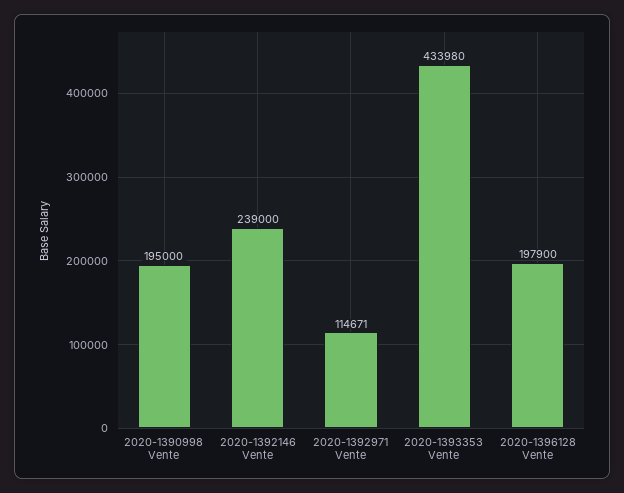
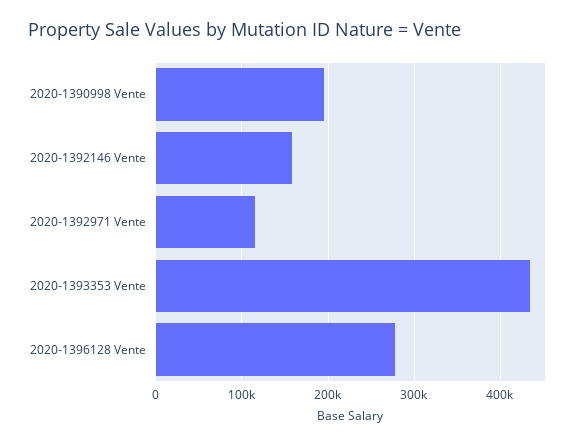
2020-1392146 Vente: 239000 -> 160000
2020-1396128 Vente: 197900 -> 280000

